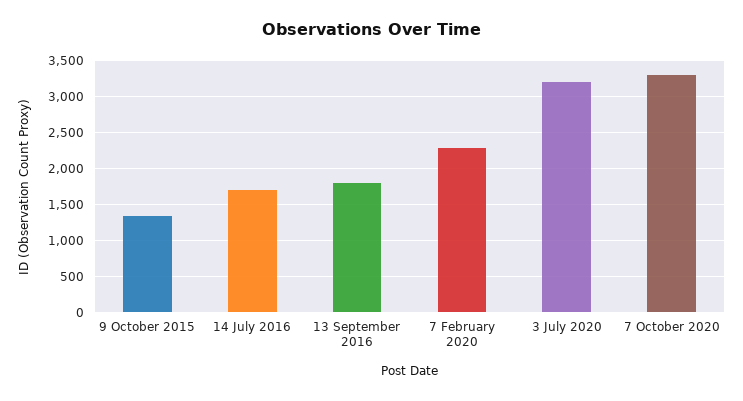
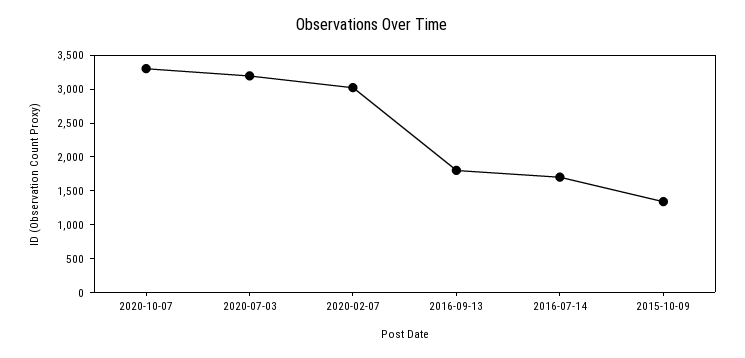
7 February 2020: 2300 -> 3000

